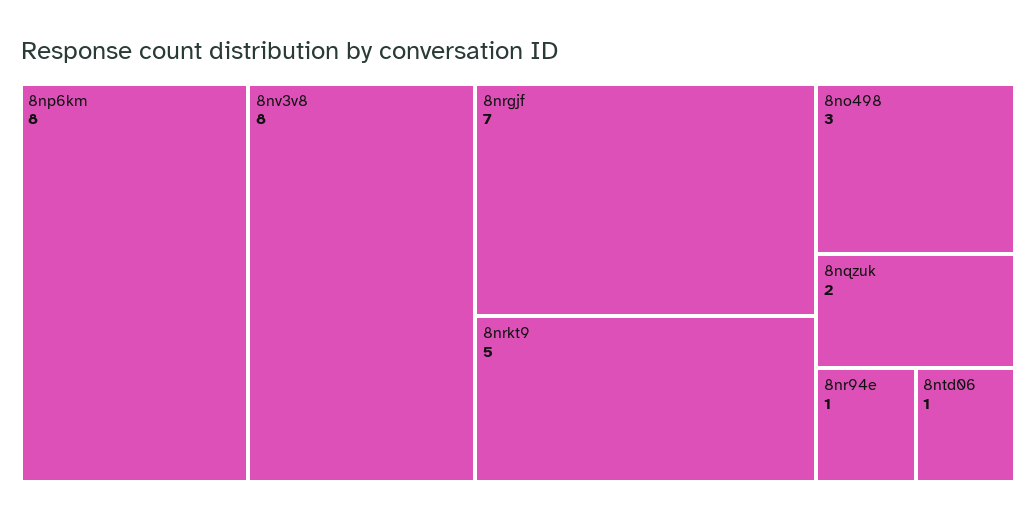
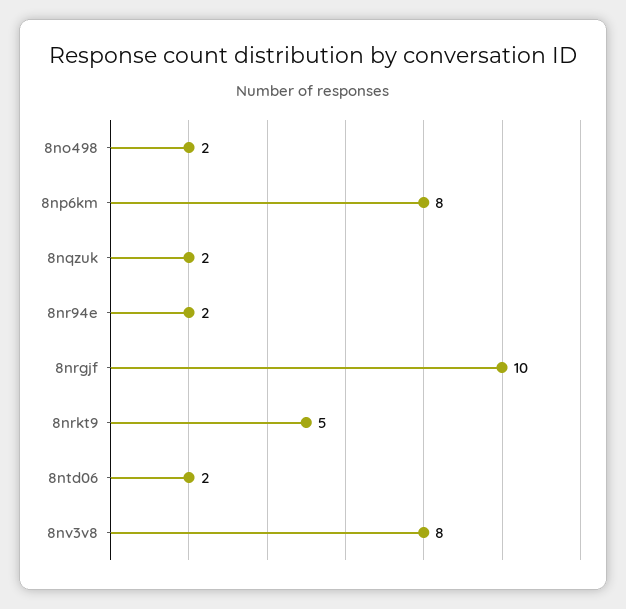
8nrgjf: 7 -> 10
8no498: 3 -> 2
8nr94e: 1 -> 2
8ntd06: 1 -> 2

